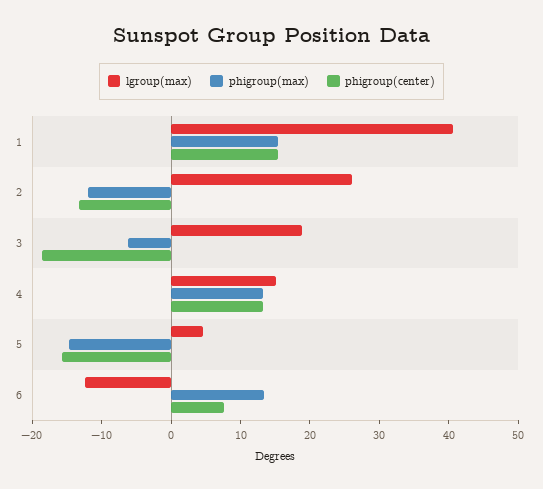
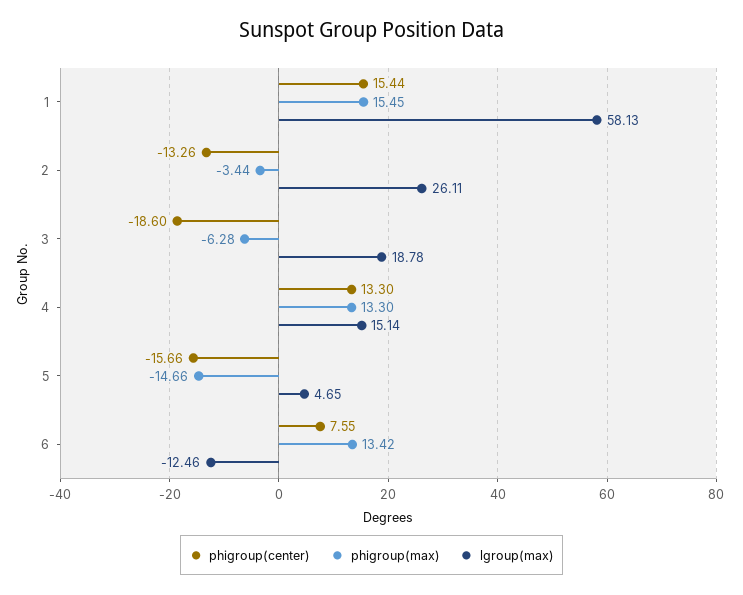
lgroup(max), 1: 40 -> 58.13
phigroup(max), 2: -12 -> -3.44

